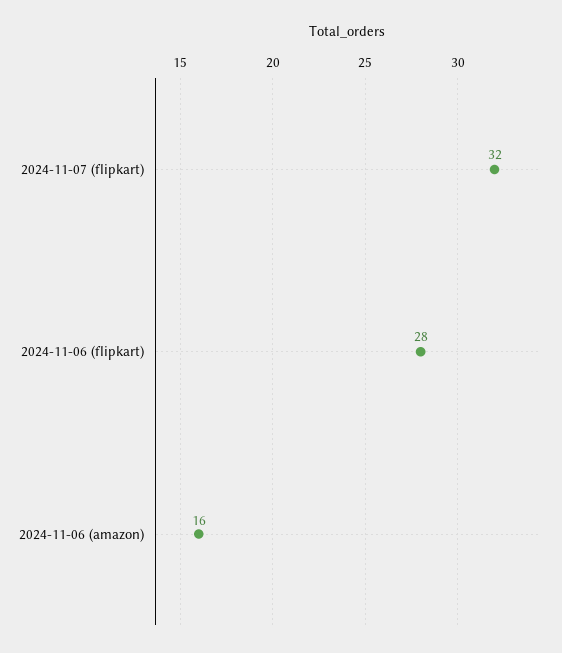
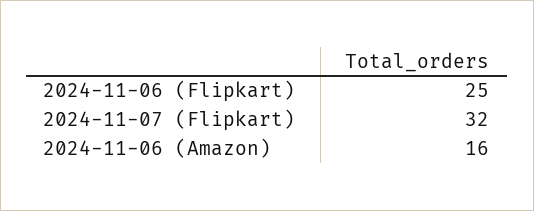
2024-11-06 (flipkart): 28 -> 25

